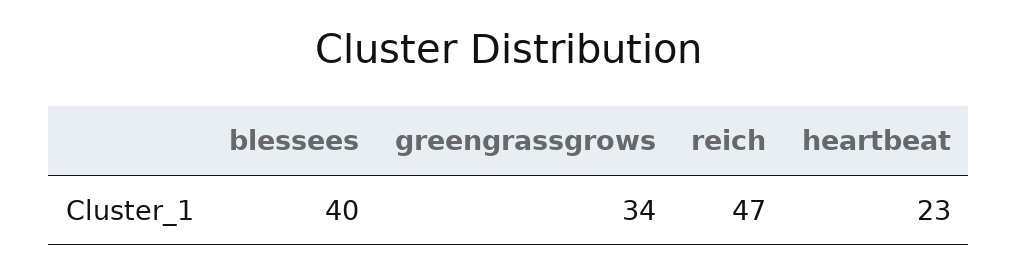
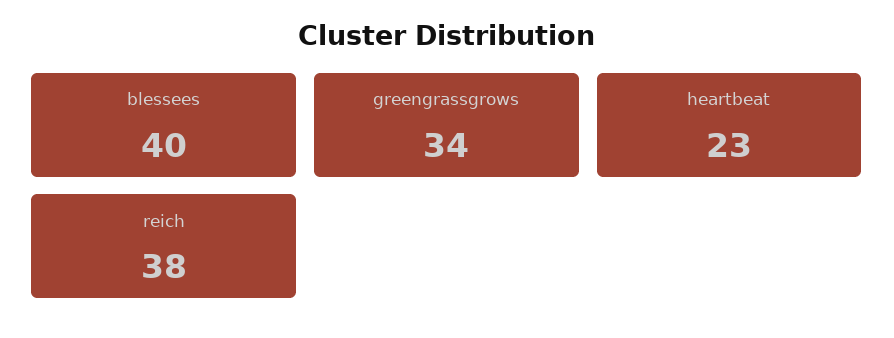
reich: 47 -> 38

